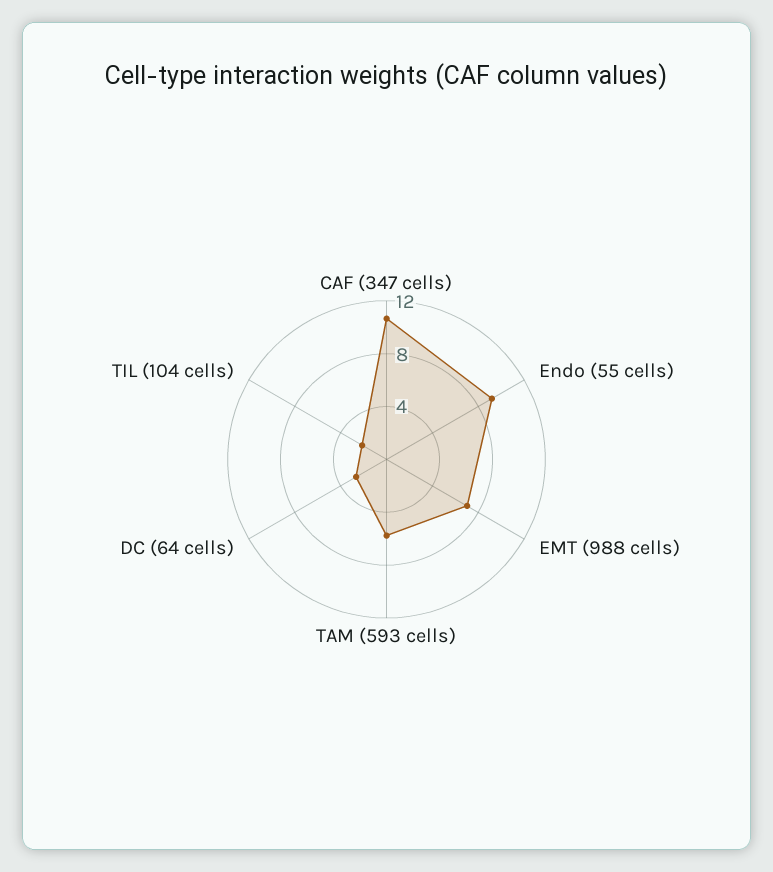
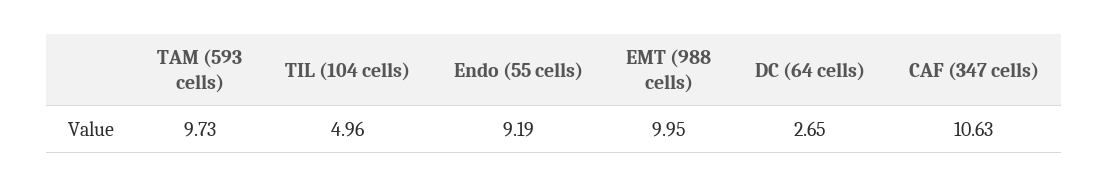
EMT (988 cells): 7 -> 9.95
TAM (593 cells): 6 -> 9.73
TIL (104 cells): 2 -> 4.96

